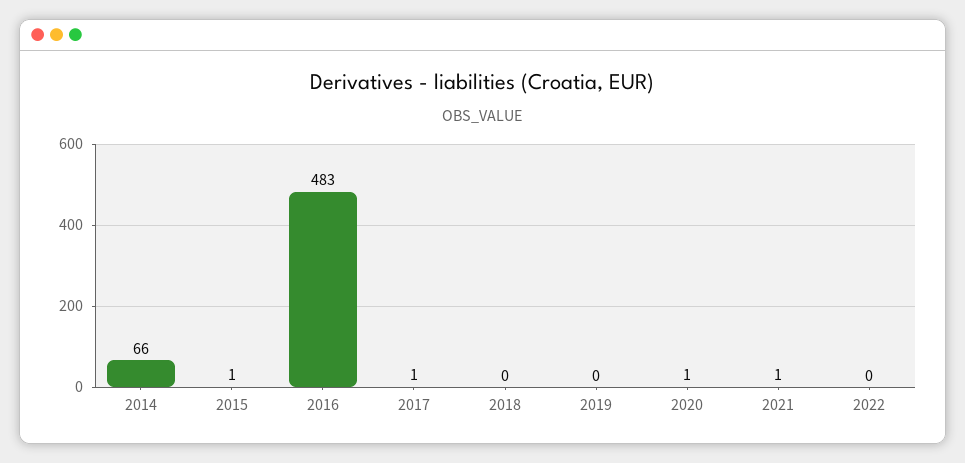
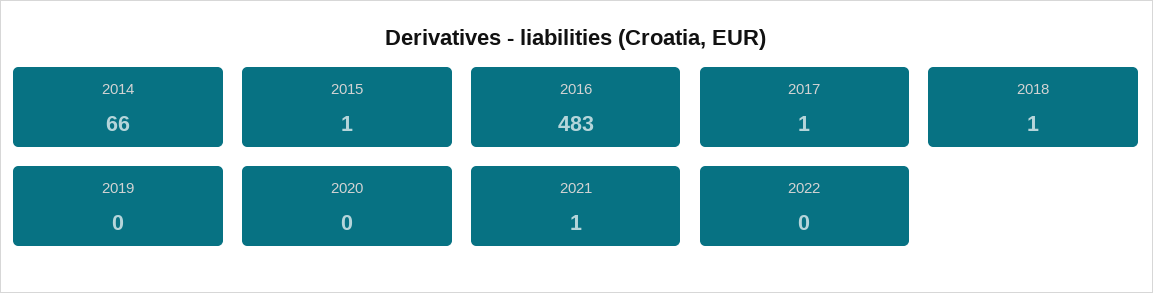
2018: 0 -> 1
2020: 1 -> 0

